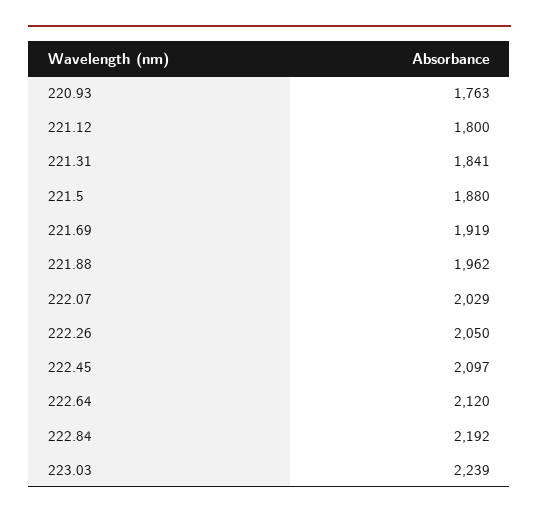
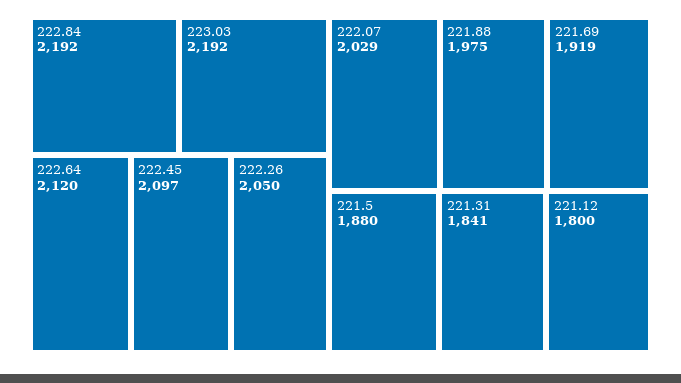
220.93: 1763 -> none
221.88: 1962 -> 1975
223.03: 2239 -> 2192

